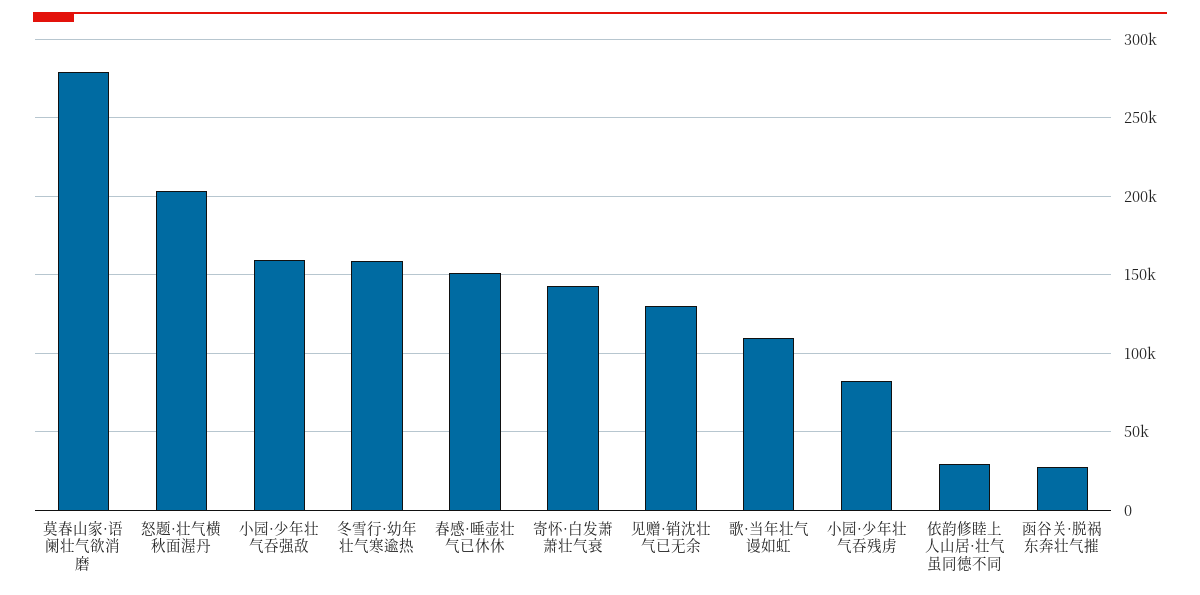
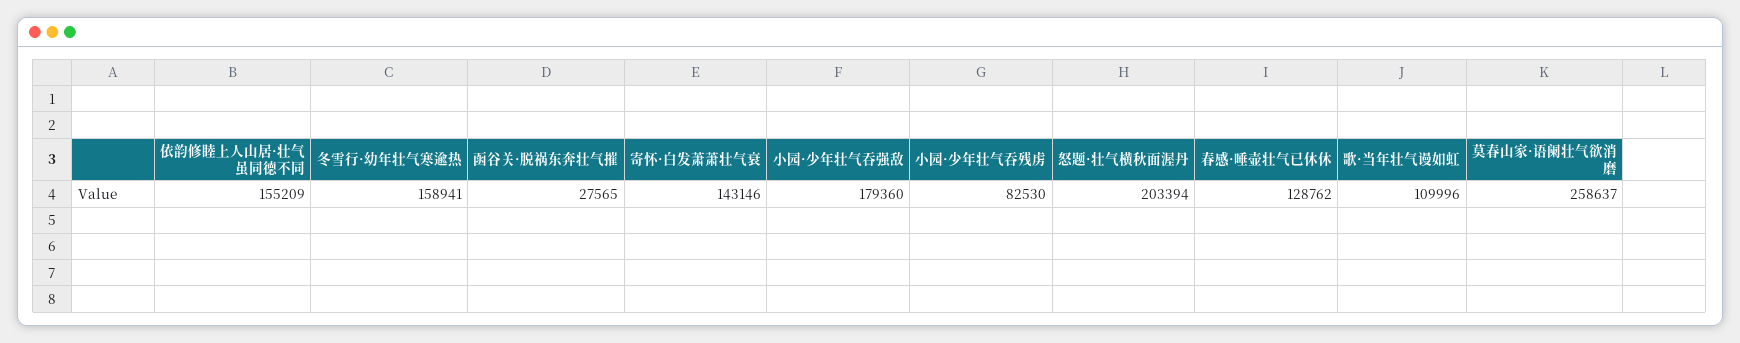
莫春山家·语阑壮气欲消磨: 280000 -> 258637
小园·少年壮气吞强敌: 160000 -> 179360
春感·唾壶壮气已休休: 150000 -> 128762
见赠·销沈壮气已无余: 130000 -> none
依韵修睦上人山居·壮气虽同德不同: 30000 -> 155209

